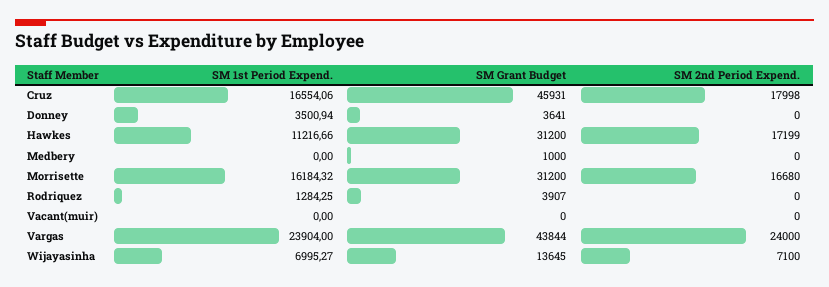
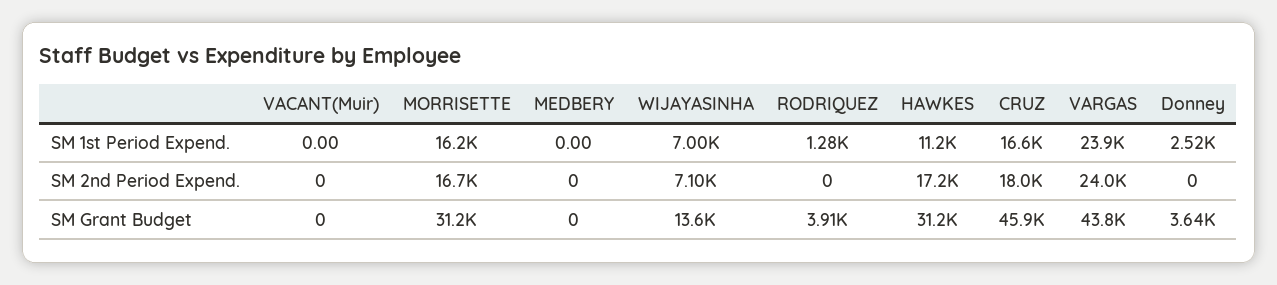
SM 1st Period Expend., Donney: 3500.94 -> 2520
SM Grant Budget, Medbery: 1000 -> 0

